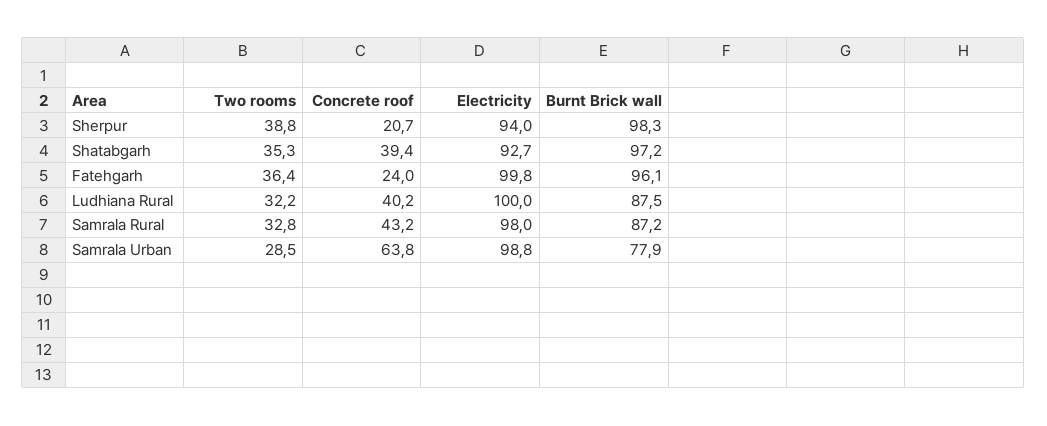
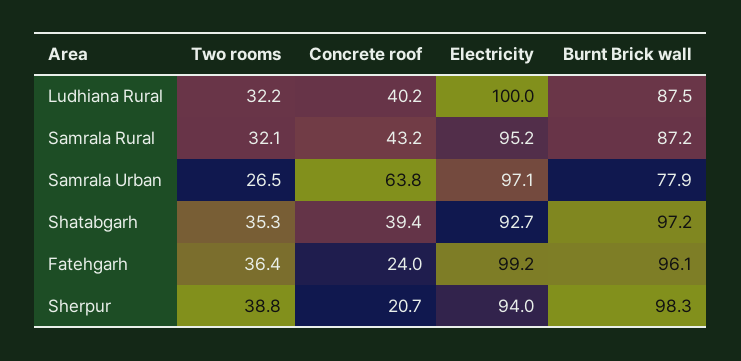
Electricity, Fatehgarh: 99.8 -> 99.2
Two rooms, Samrala Rural: 32.8 -> 32.1
Electricity, Samrala Rural: 98 -> 95.2
Two rooms, Samrala Urban: 28.5 -> 26.5
Electricity, Samrala Urban: 98.8 -> 97.1

